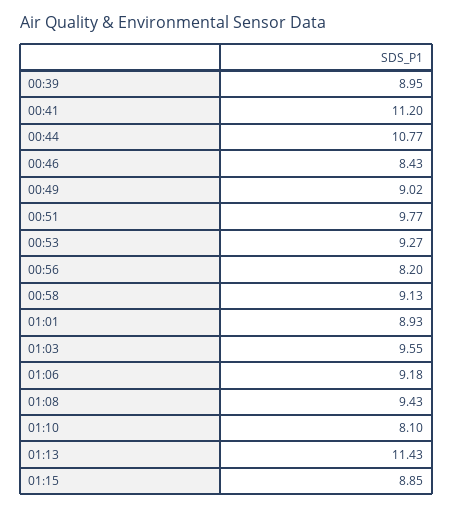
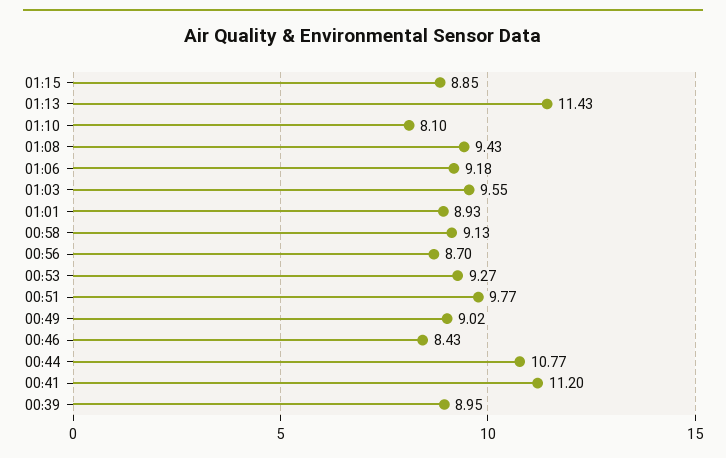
00:56: 8.2 -> 8.7

